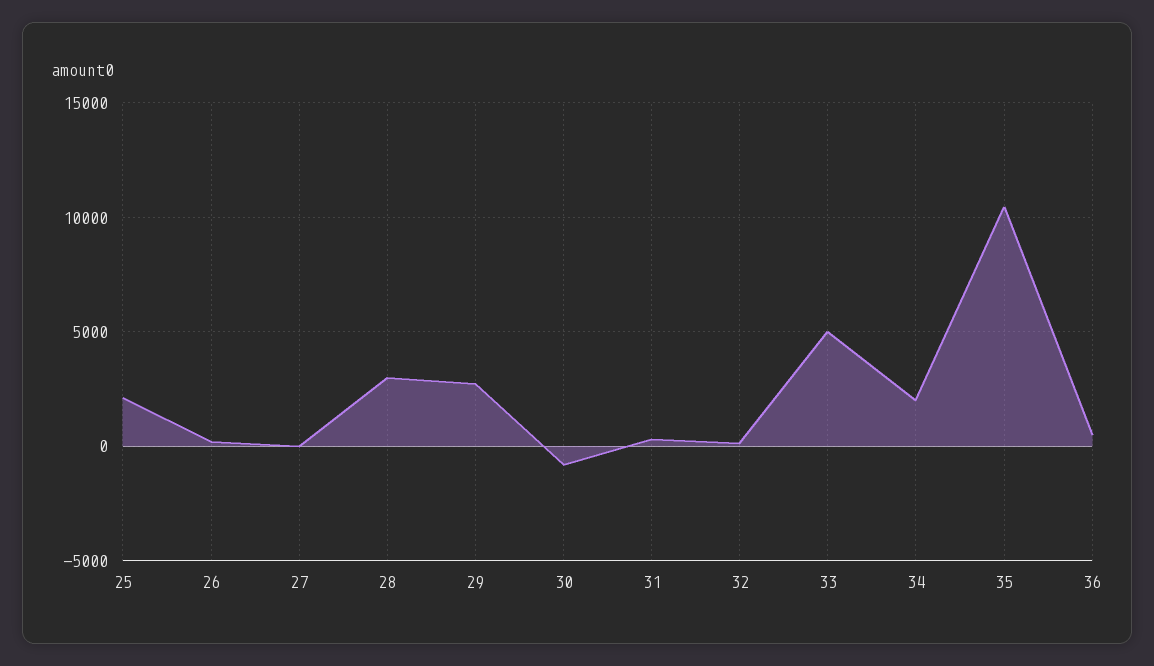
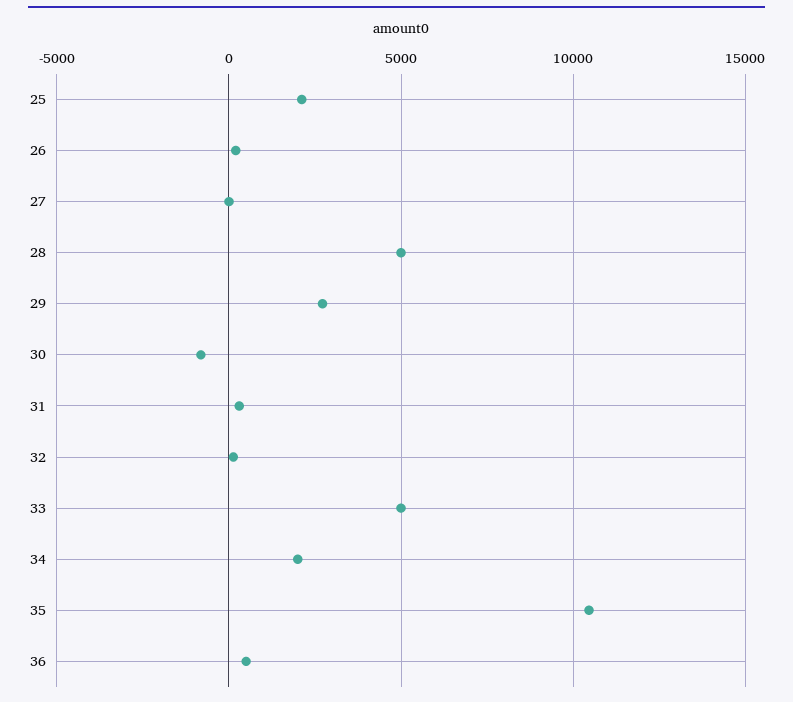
28: 3000 -> 5000

